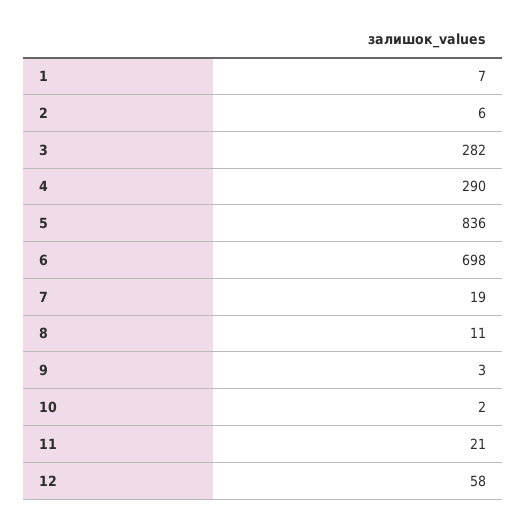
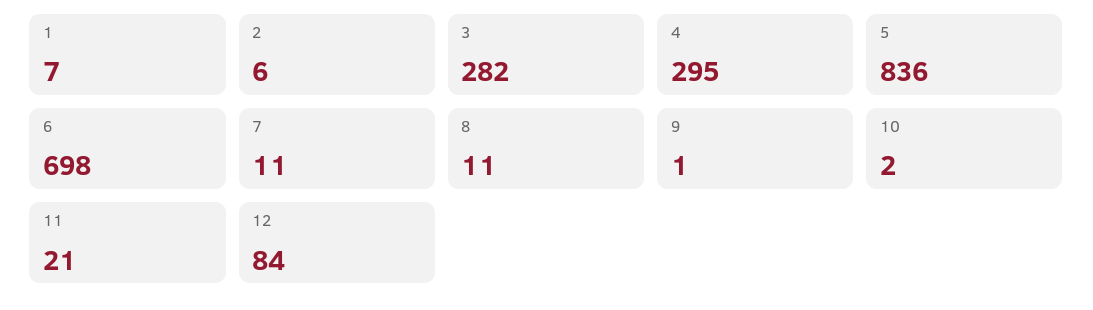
4: 290 -> 295
7: 19 -> 11
9: 3 -> 1
12: 58 -> 84

